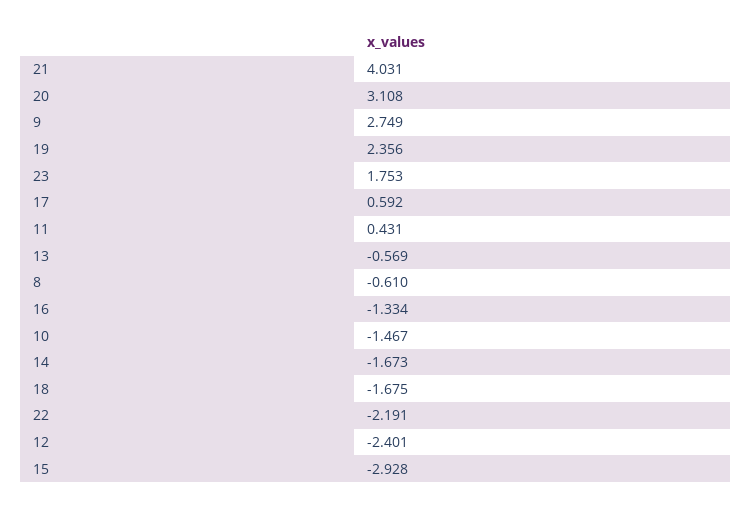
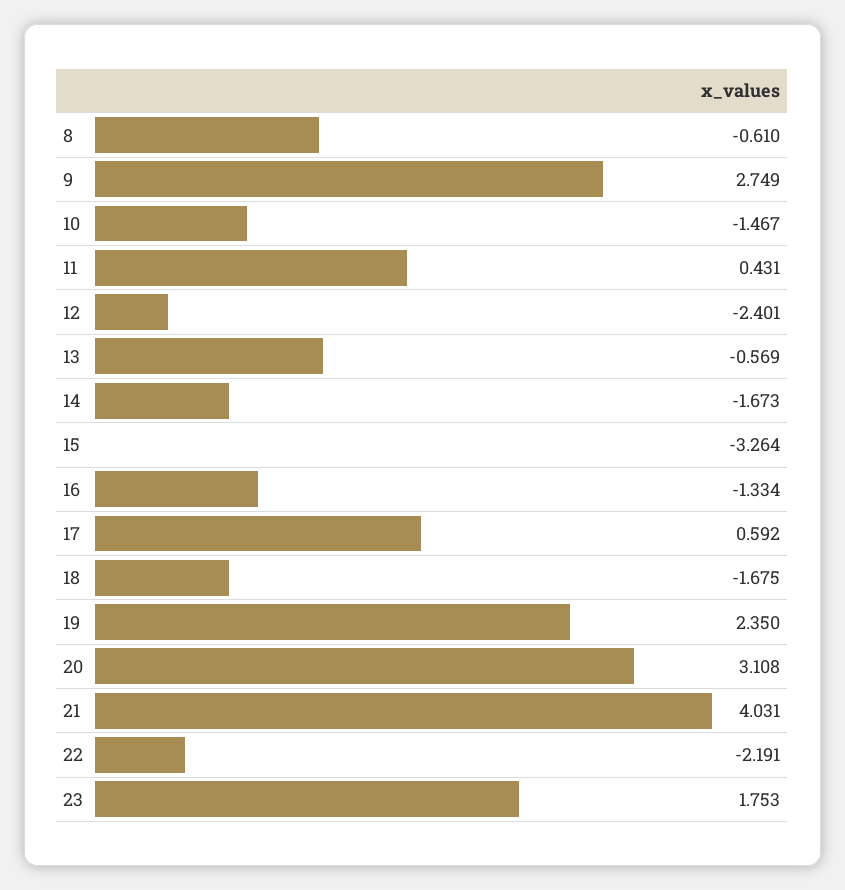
19: 2.356 -> 2.35
15: -2.928 -> -3.264

